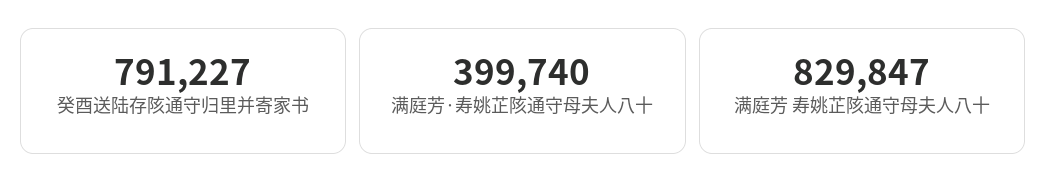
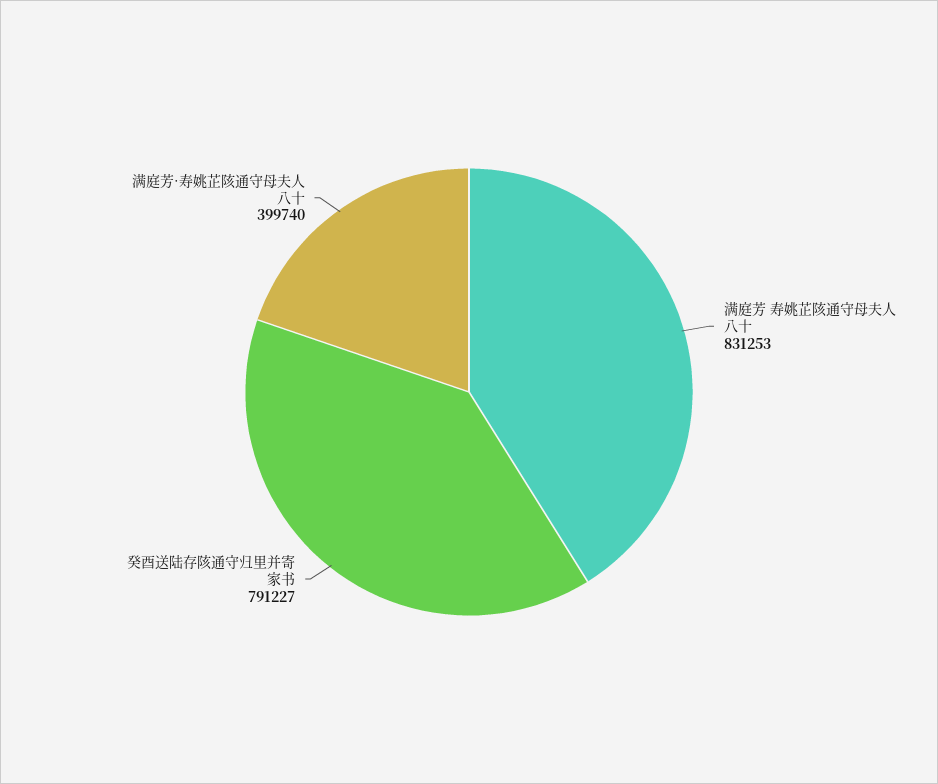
满庭芳 寿姚芷陔通守母夫人八十: 829847 -> 831253

